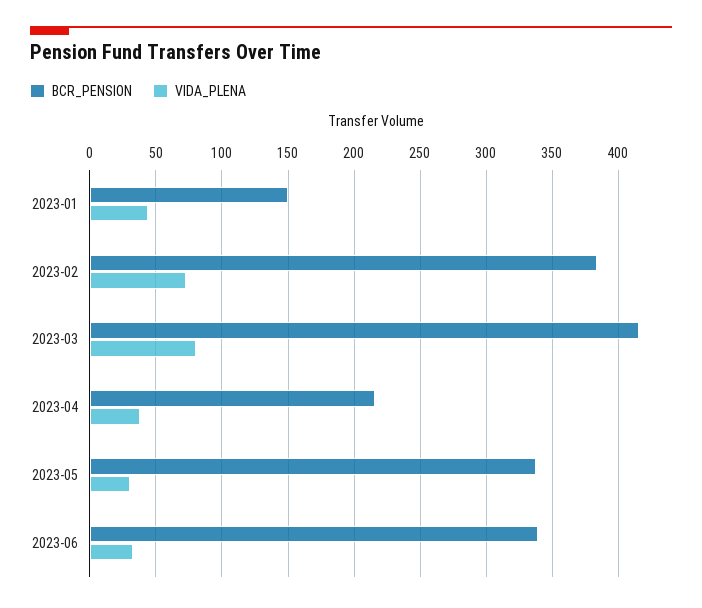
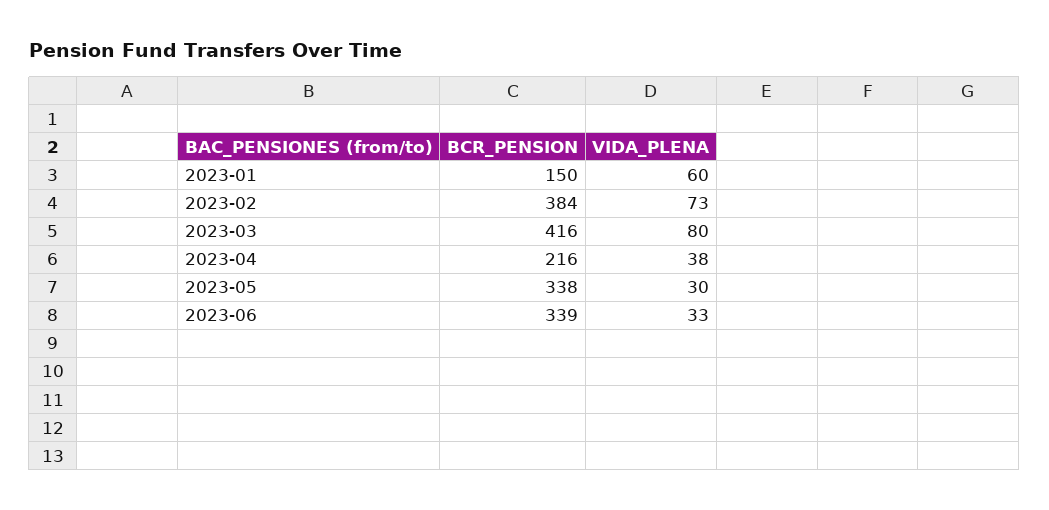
VIDA_PLENA, 2023-01: 45 -> 60

